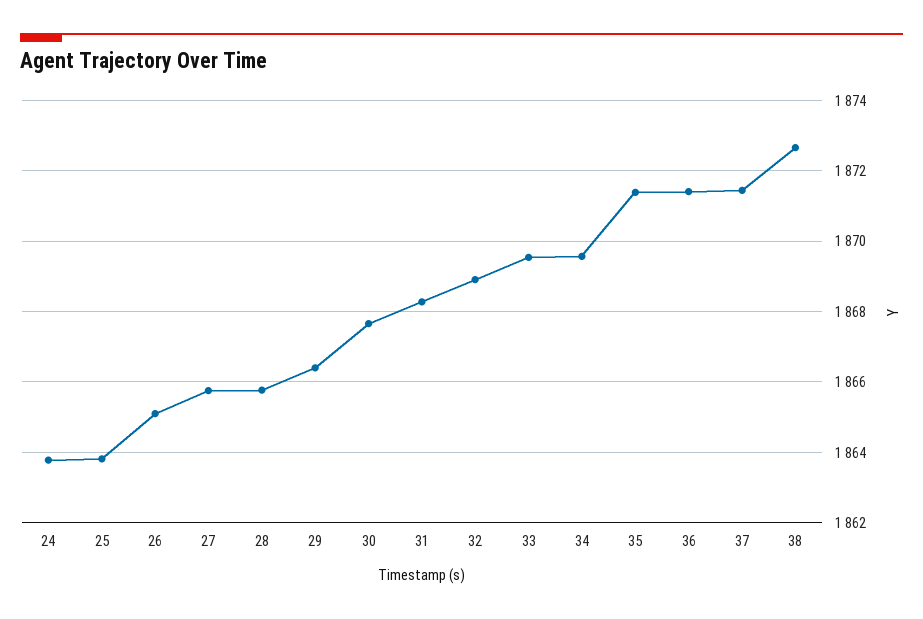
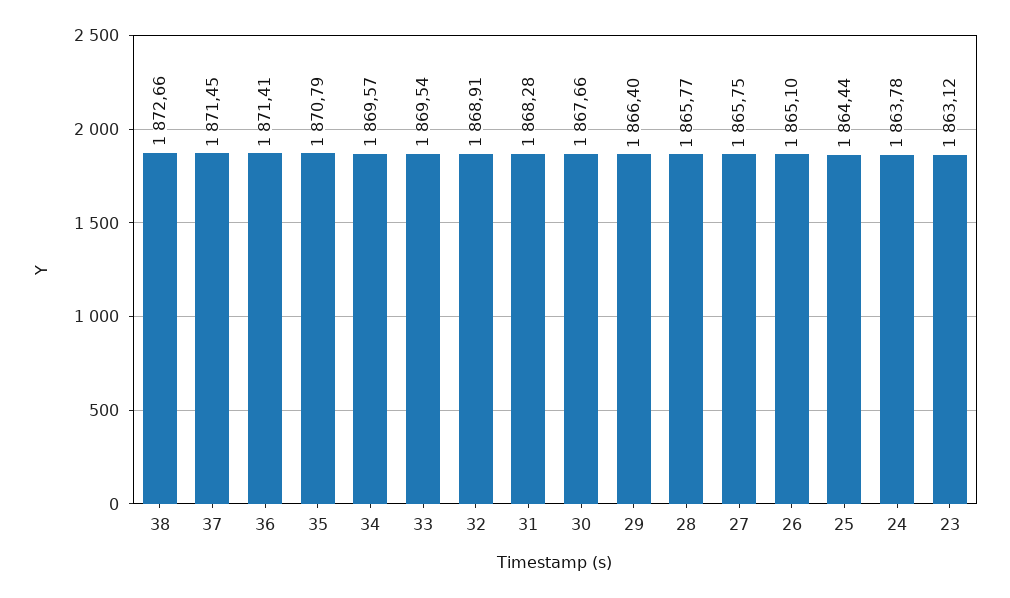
25: 1863.8 -> 1864.44
35: 1871.4 -> 1870.79
23: none -> 1863.12

